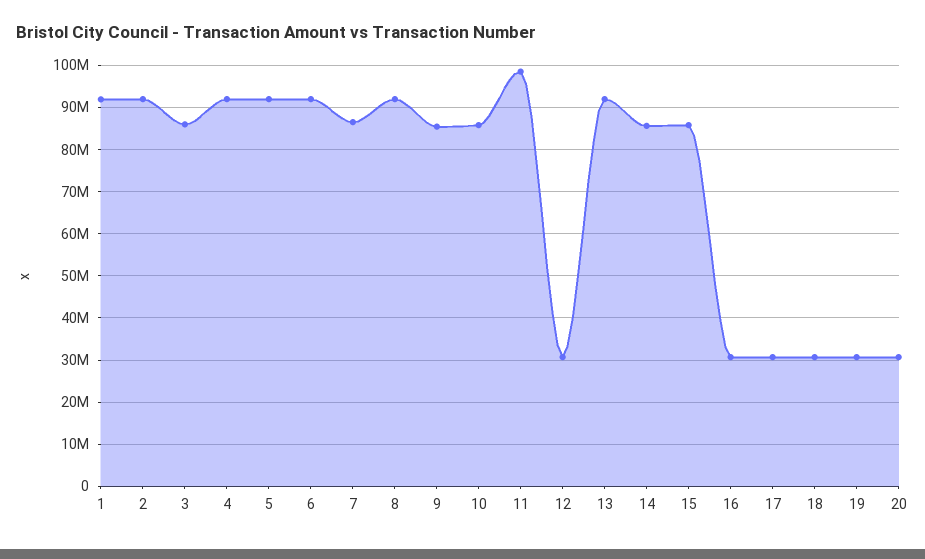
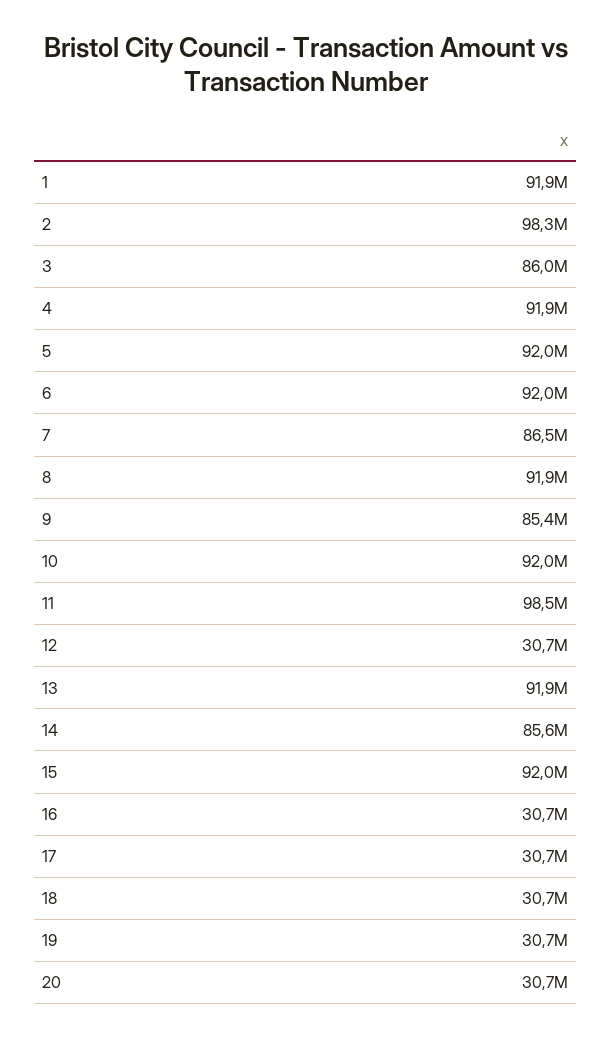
2: 92000000 -> 98300000
10: 86000000 -> 92000000
15: 86000000 -> 92000000

